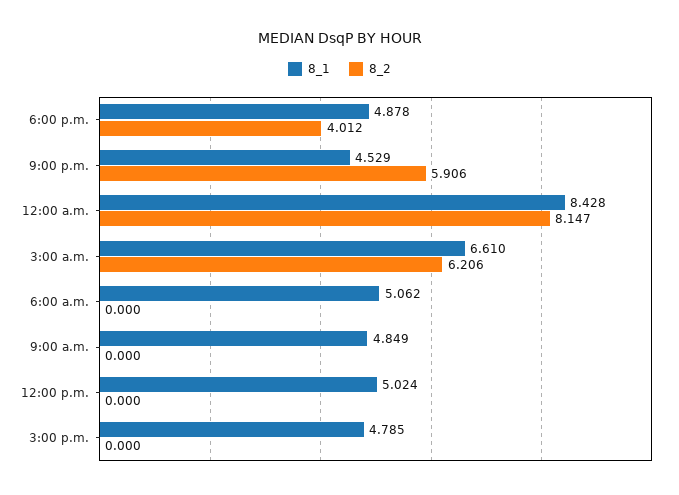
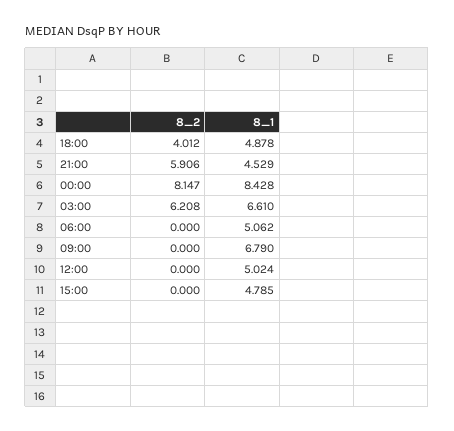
8_2, 3:00 a.m.: 6.206 -> 6.208
8_1, 9:00 a.m.: 4.849 -> 6.79

